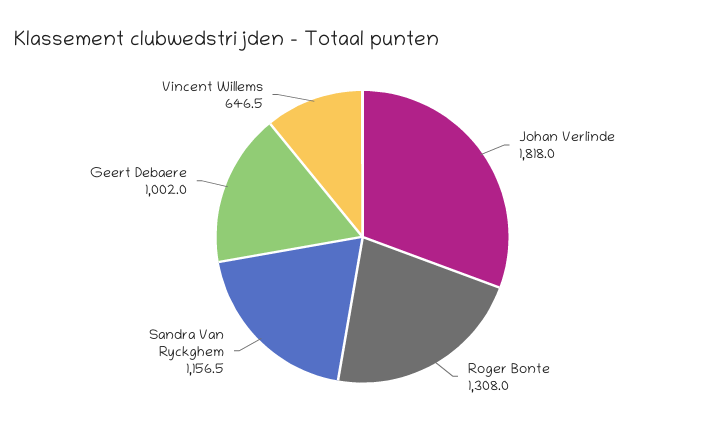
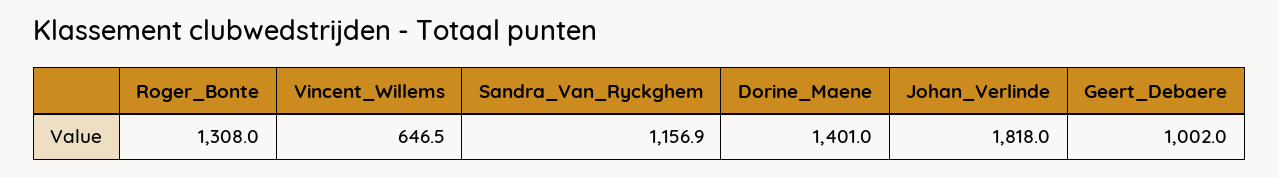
Sandra Van Ryckghem: 1156.5 -> 1156.9
Dorine_Maene: none -> 1401

